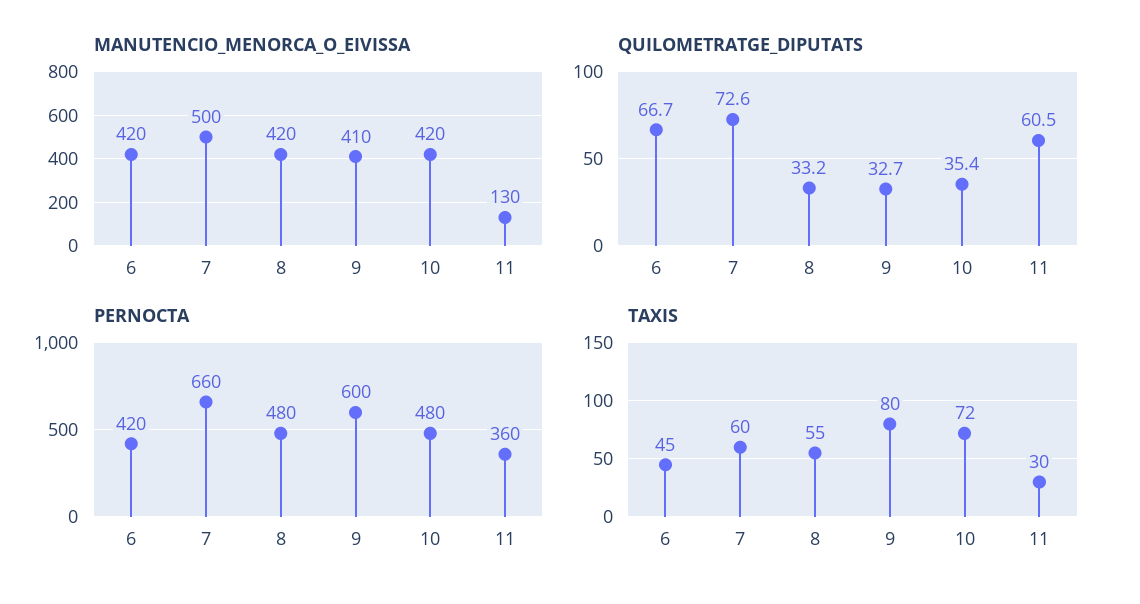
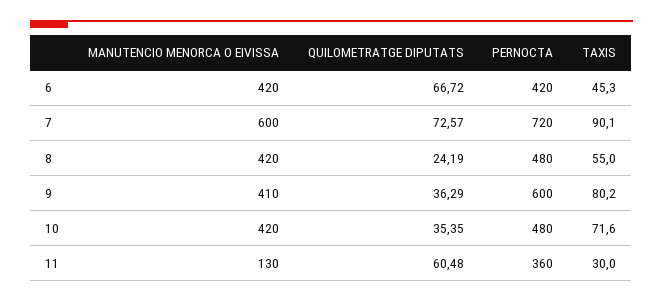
MANUTENCIO_MENORCA_O_EIVISSA, 7: 500 -> 600
QUILOMETRATGE_DIPUTATS, 8: 33.2 -> 24.19
QUILOMETRATGE_DIPUTATS, 9: 32.7 -> 36.29
PERNOCTA, 7: 660 -> 720
TAXIS, 7: 60 -> 90.1

